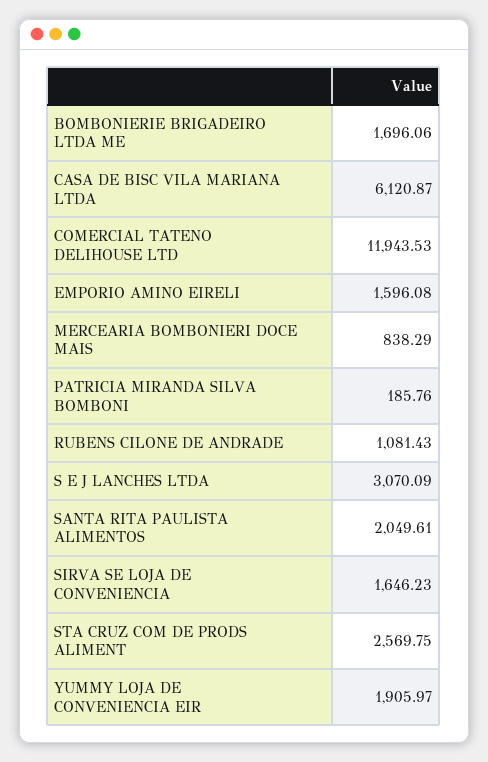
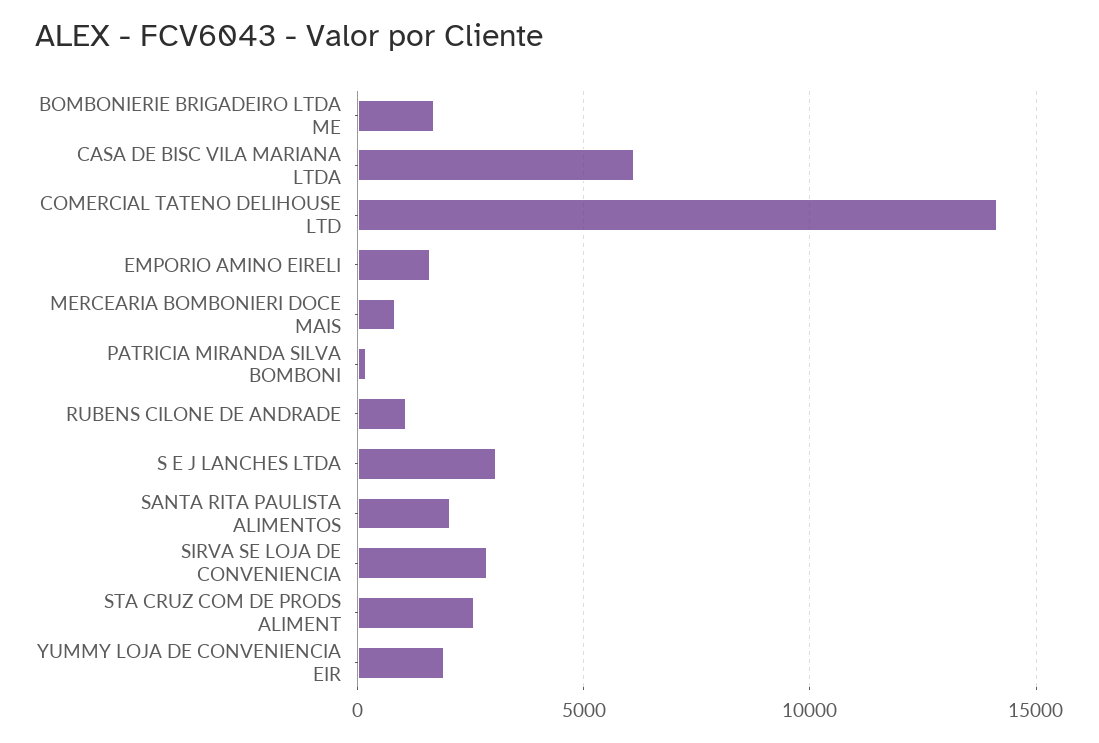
COMERCIAL TATENO DELIHOUSE LTD: 11943.53 -> 14000
SIRVA SE LOJA DE CONVENIENCIA: 1646.23 -> 3000

